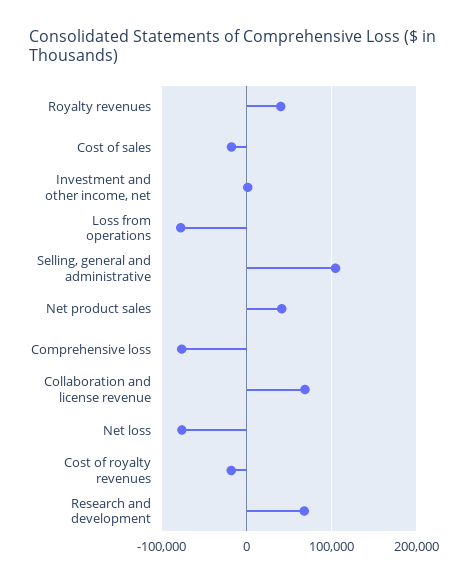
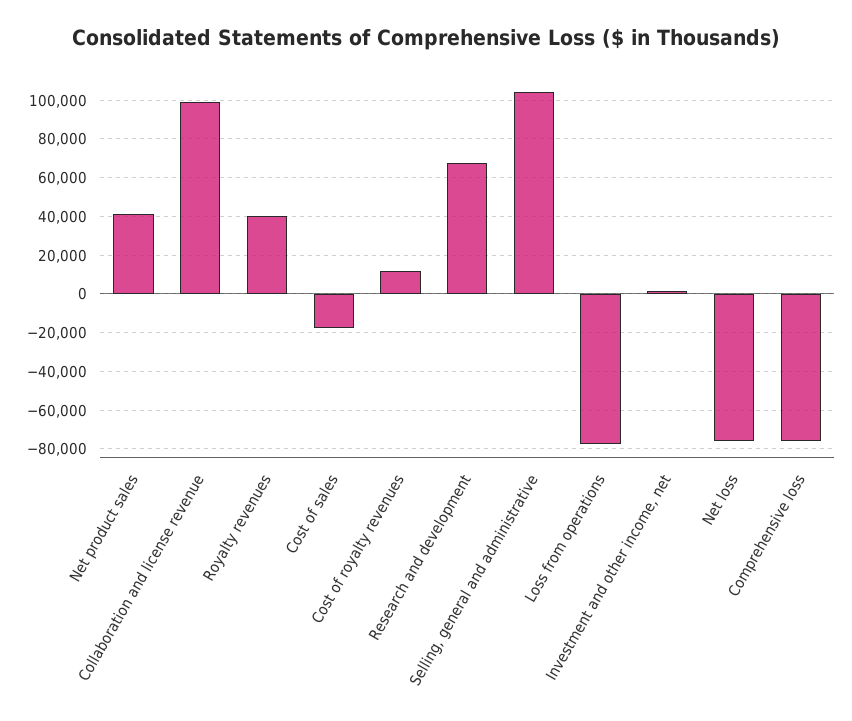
Collaboration and license revenue: 70000 -> 100000
Cost of royalty revenues: -20000 -> 10000

